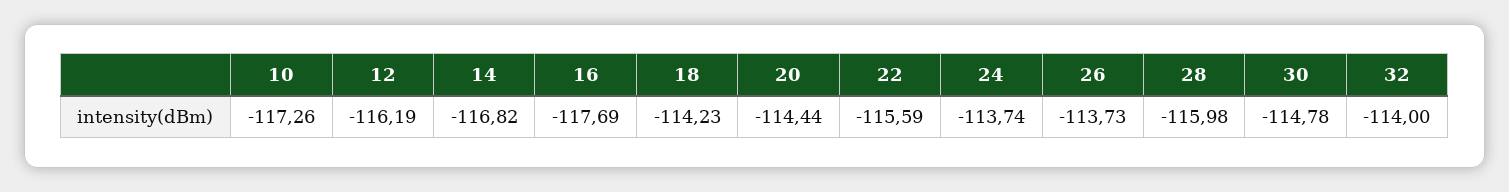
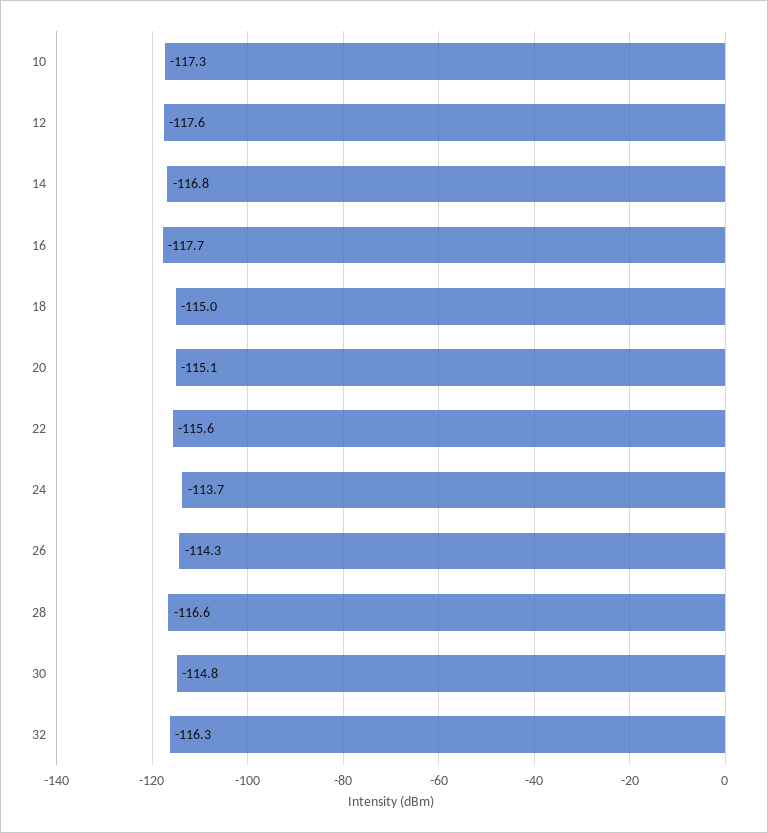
12: -116.19 -> -117.6
18: -114.23 -> -115
20: -114.44 -> -115.1
26: -113.73 -> -114.3
28: -115.98 -> -116.6
32: -114 -> -116.3

